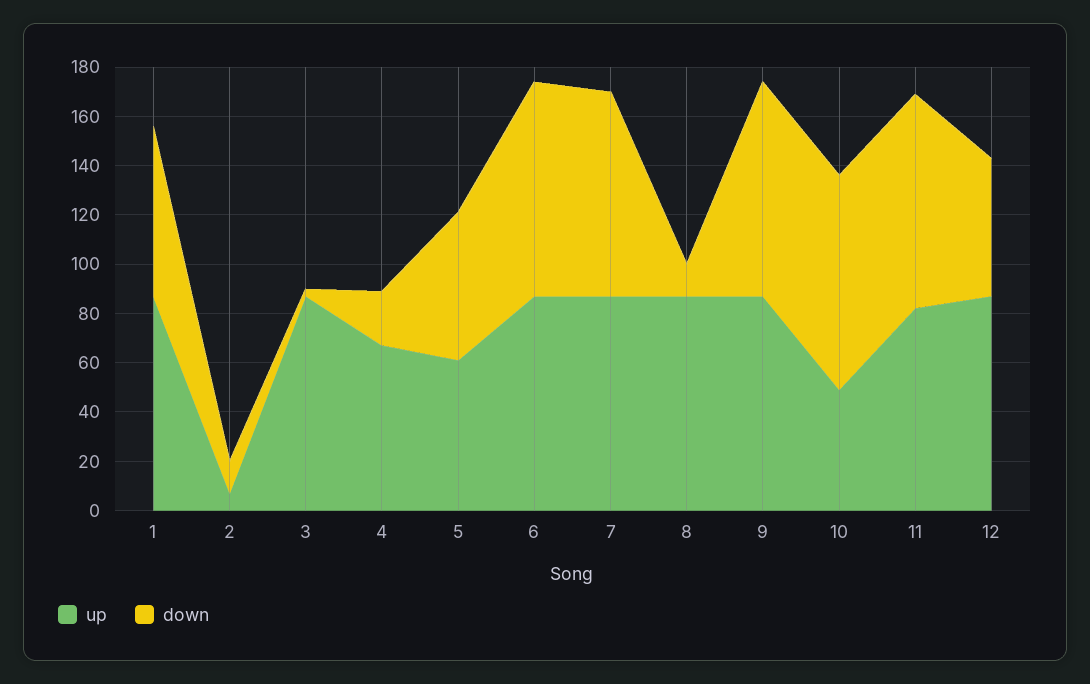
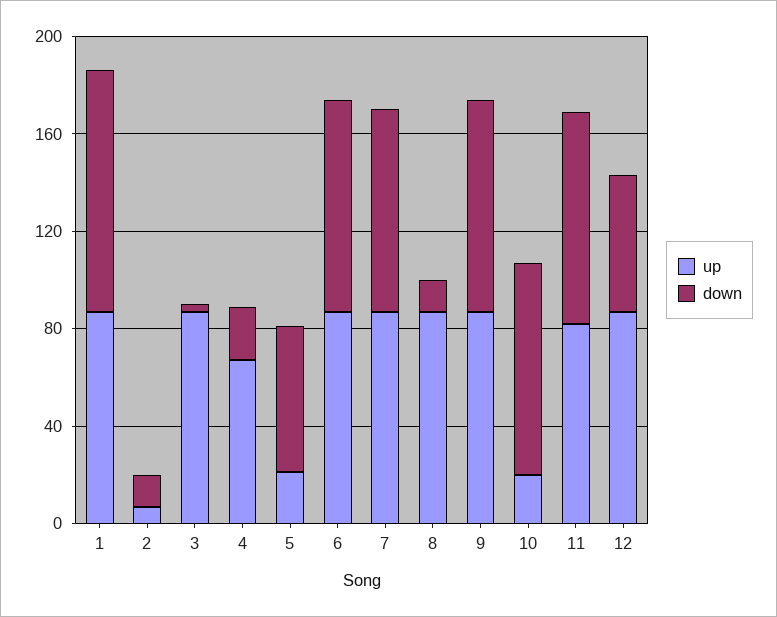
down, 1: 70 -> 100
up, 5: 60 -> 20
up, 10: 50 -> 20

